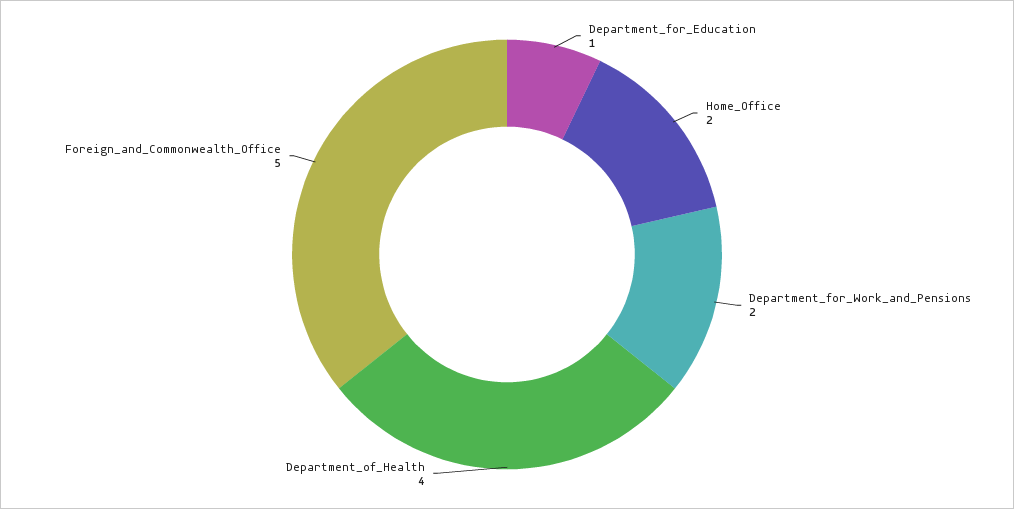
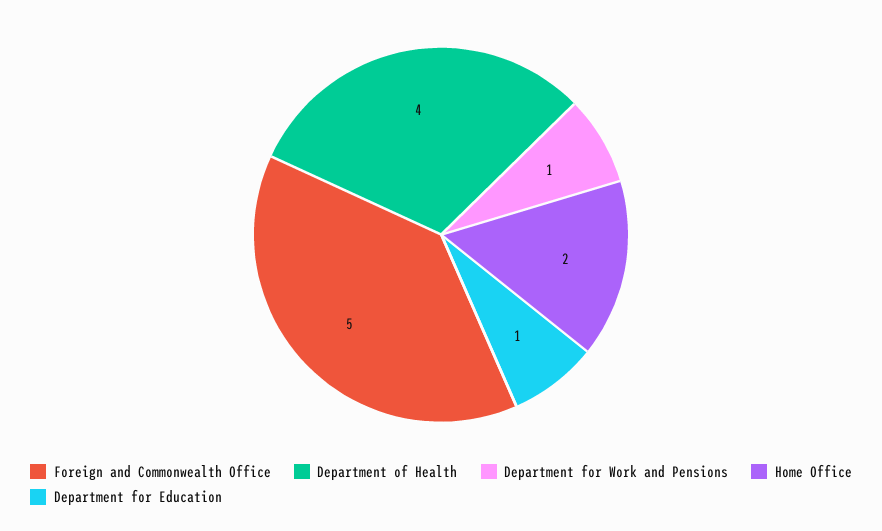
Department_for_Work_and_Pensions: 2 -> 1

